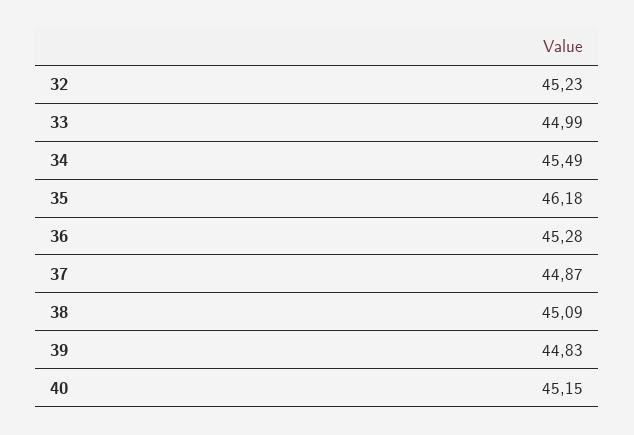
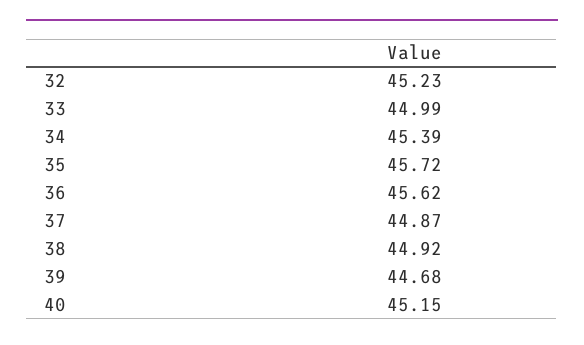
34: 45.49 -> 45.39
35: 46.18 -> 45.72
36: 45.28 -> 45.62
38: 45.09 -> 44.92
39: 44.83 -> 44.68

